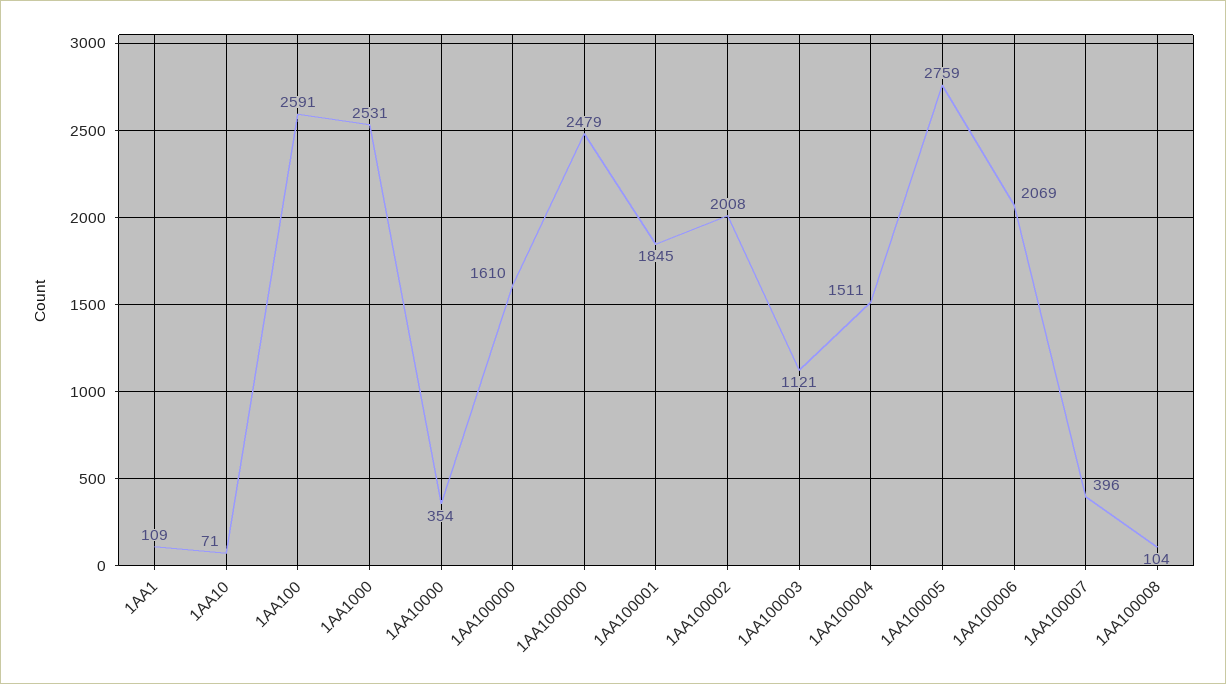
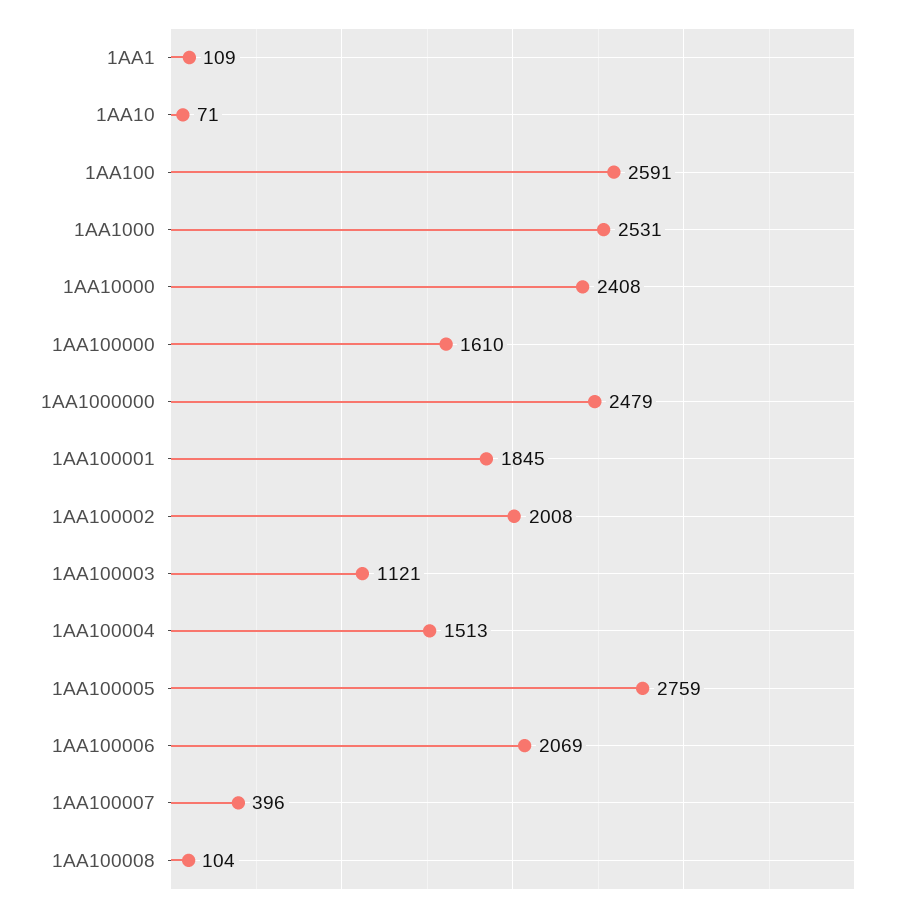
1AA10000: 354 -> 2408
1AA100004: 1511 -> 1513

